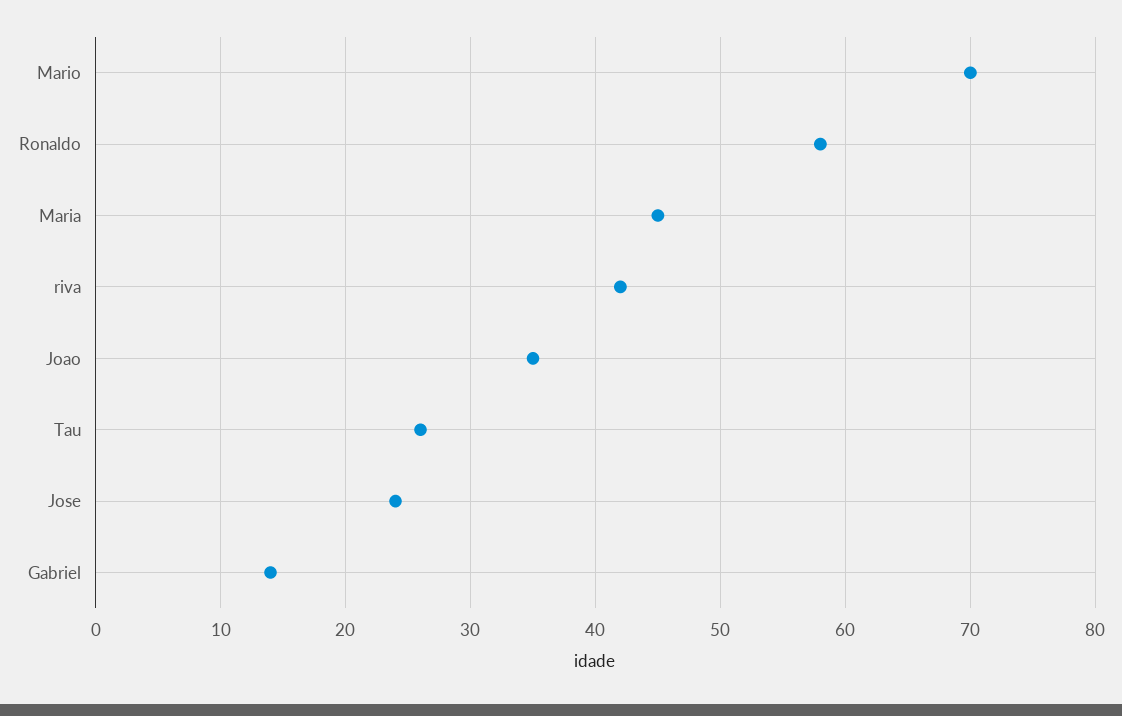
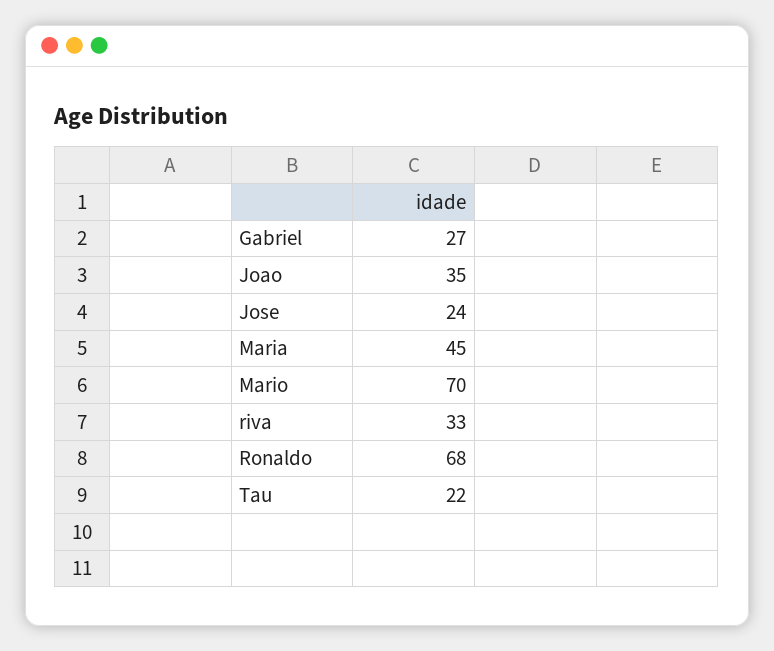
Ronaldo: 58 -> 68
riva: 42 -> 33
Tau: 26 -> 22
Gabriel: 14 -> 27

